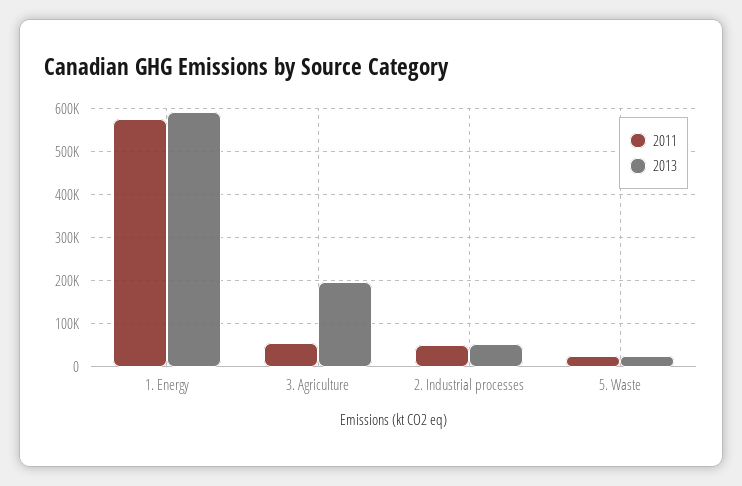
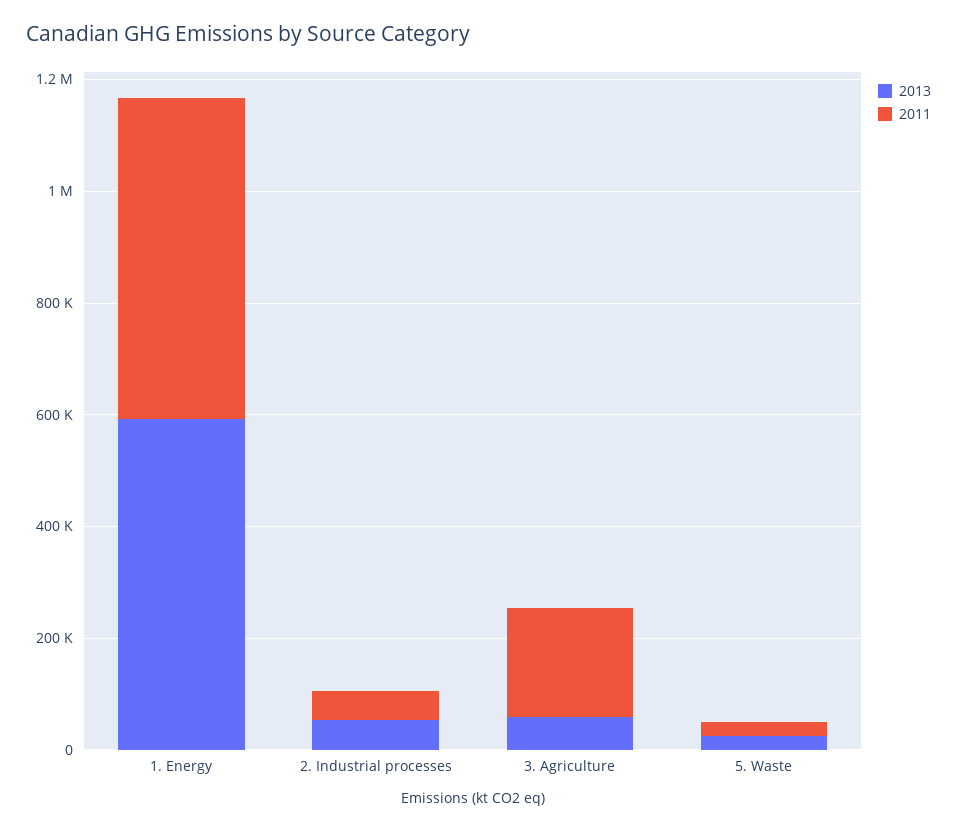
2011, 3. Agriculture: 60000 -> 200000
2013, 3. Agriculture: 200000 -> 50000

